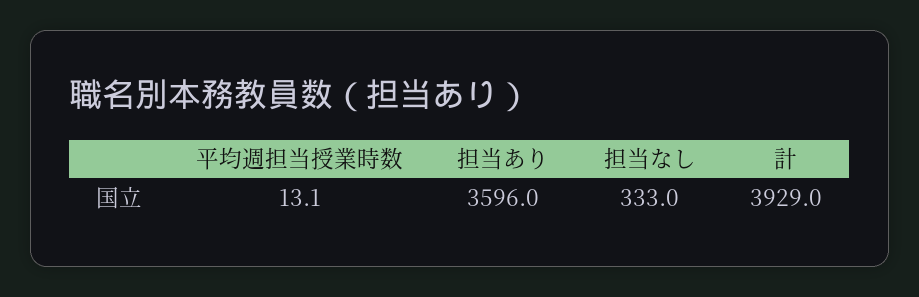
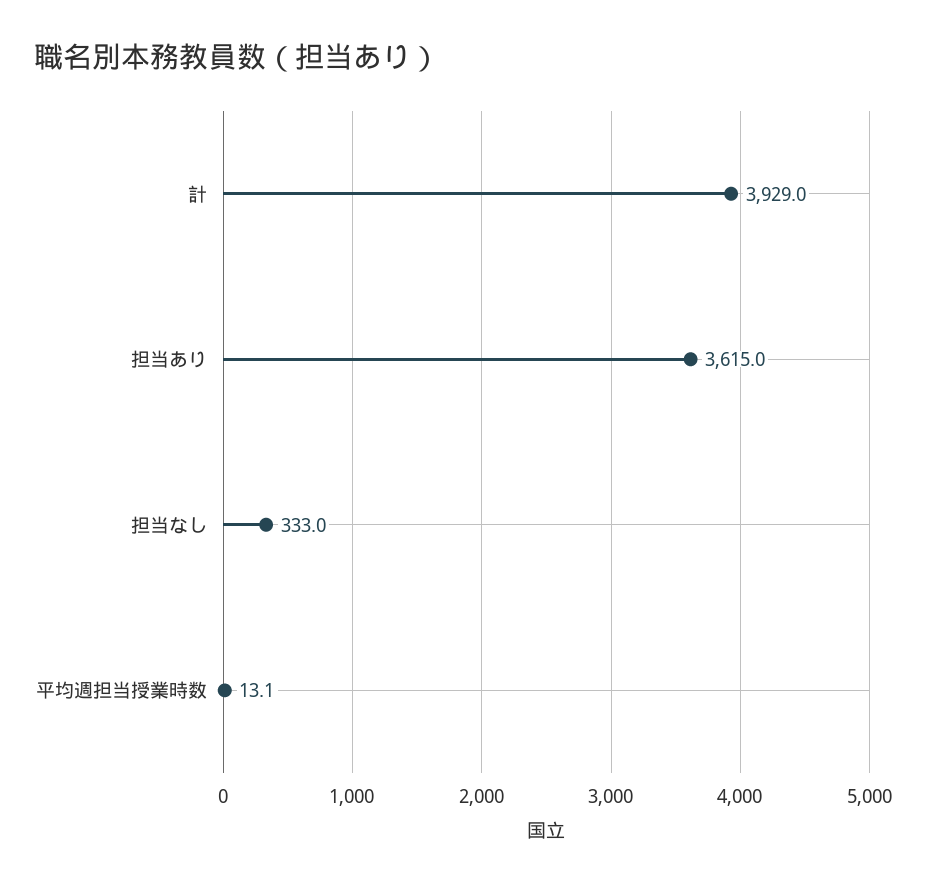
担当あり: 3596 -> 3615

